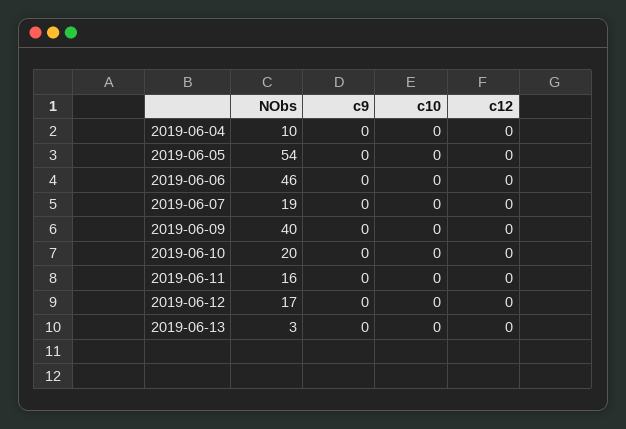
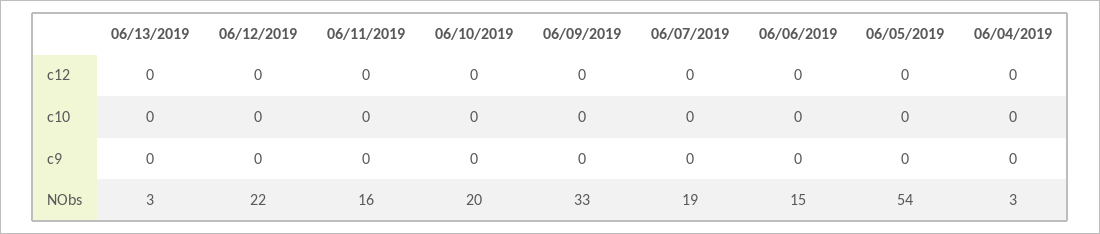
NObs, 2019-06-04: 10 -> 3
NObs, 2019-06-06: 46 -> 15
NObs, 2019-06-09: 40 -> 33
NObs, 2019-06-12: 17 -> 22

